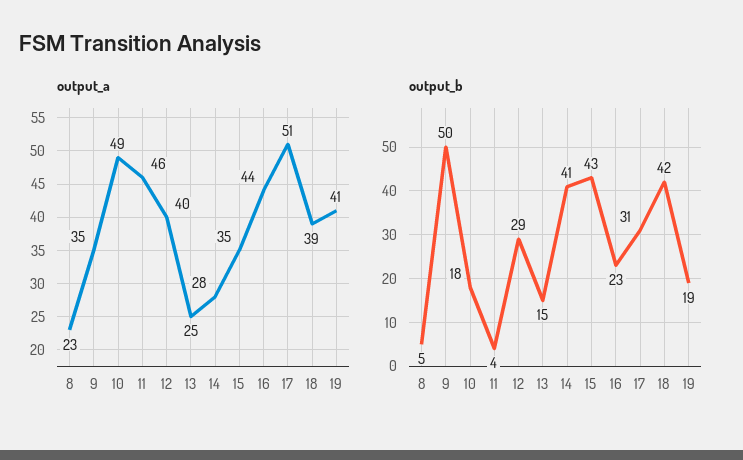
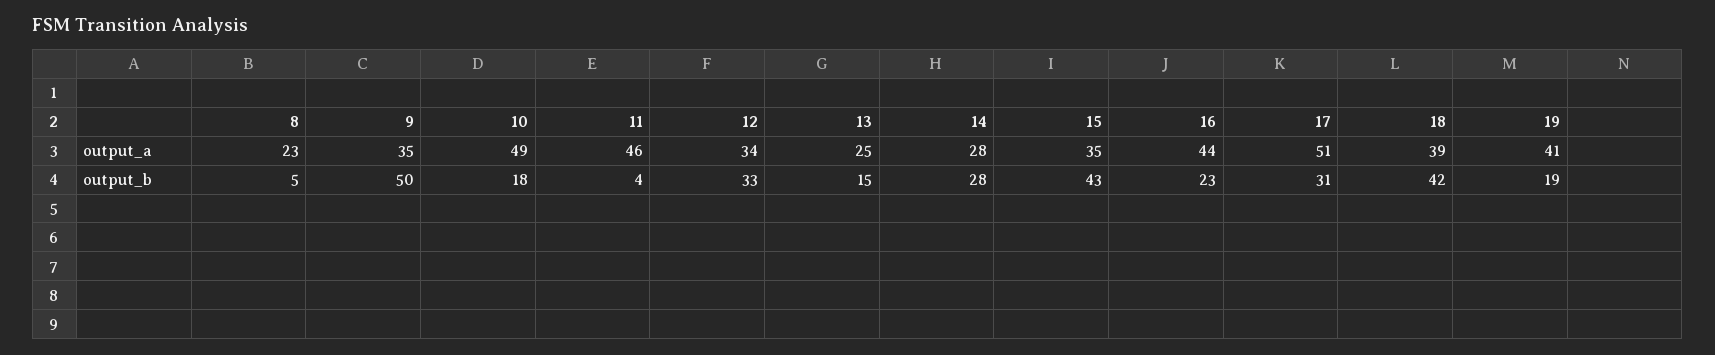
output_a, 12: 40 -> 34
output_b, 12: 29 -> 33
output_b, 14: 41 -> 28

